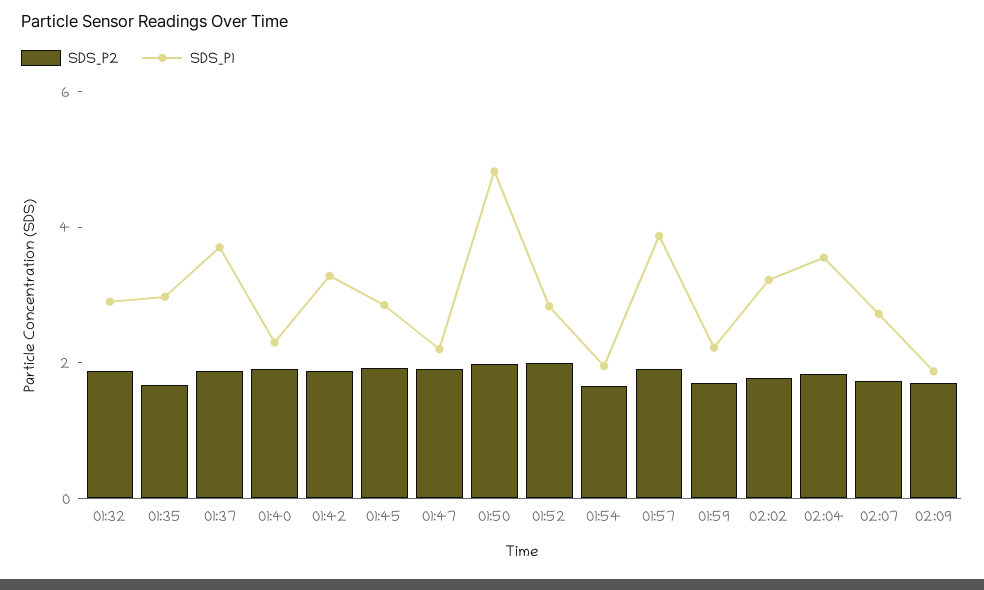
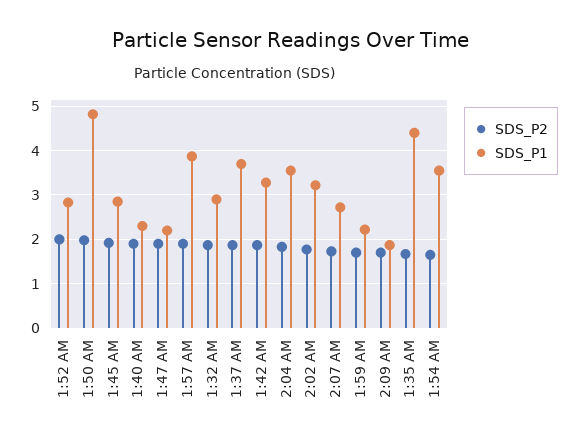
SDS_P1, 01:35: 3 -> 4.4
SDS_P1, 01:54: 2 -> 3.6

